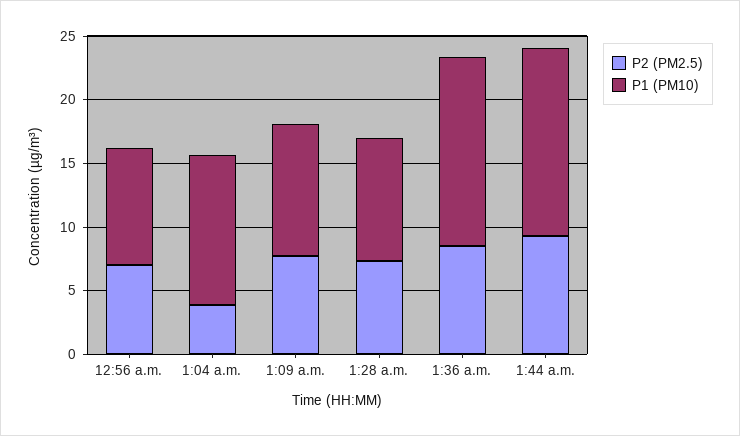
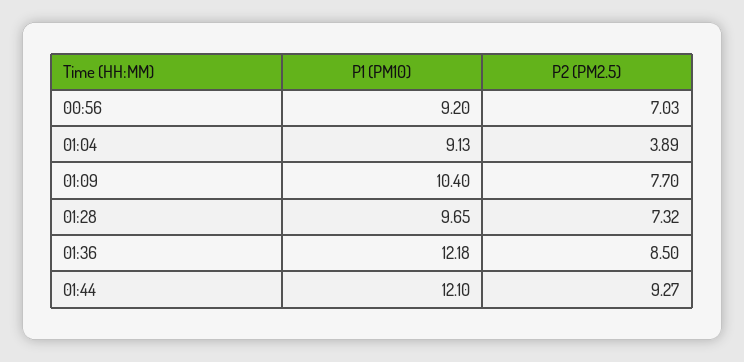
P1 (PM10), 1:04 a.m.: 12 -> 9.13
P1 (PM10), 1:36 a.m.: 15 -> 12.18
P1 (PM10), 1:44 a.m.: 15 -> 12.1

